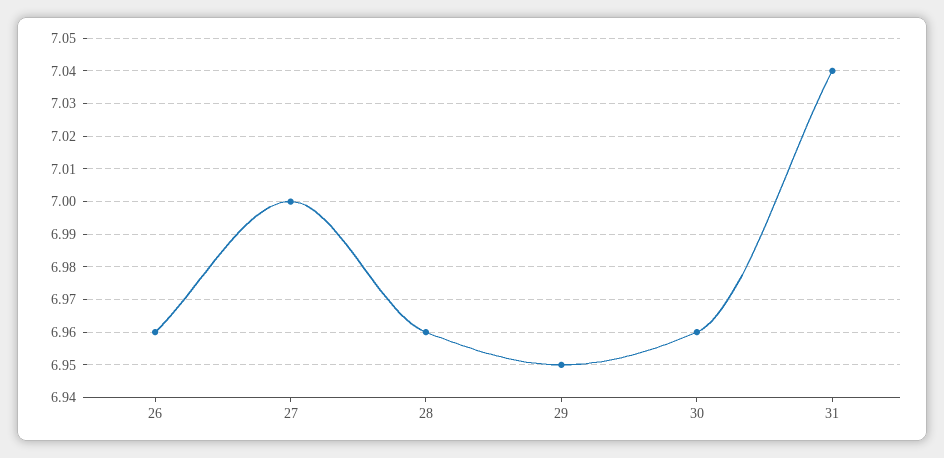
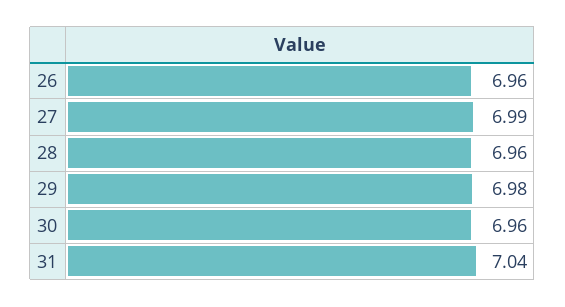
27: 7 -> 6.99
29: 6.95 -> 6.98

